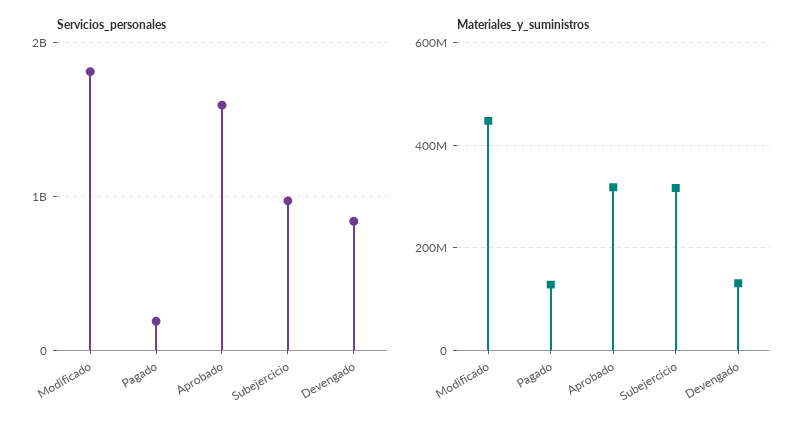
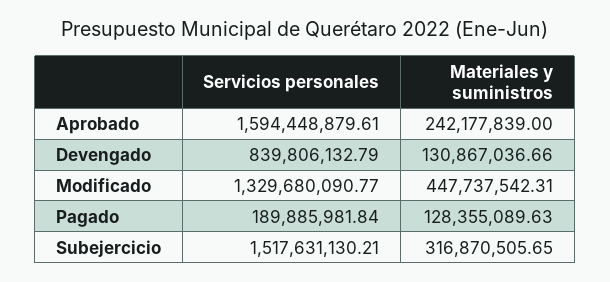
Servicios_personales, Modificado: 1800000000 -> 1329680090.77
Servicios_personales, Subejercicio: 1000000000 -> 1517631130.21
Materiales_y_suministros, Aprobado: 320000000 -> 242177839

